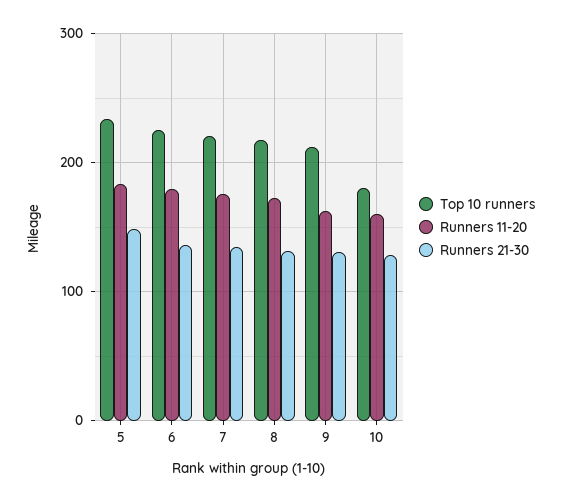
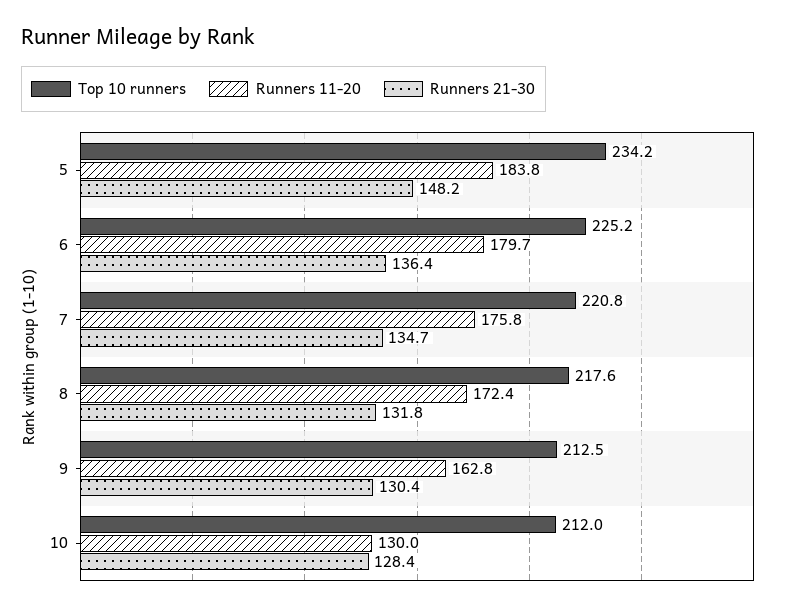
Top 10 runners, 10: 180 -> 212
Runners 11-20, 10: 160 -> 130

